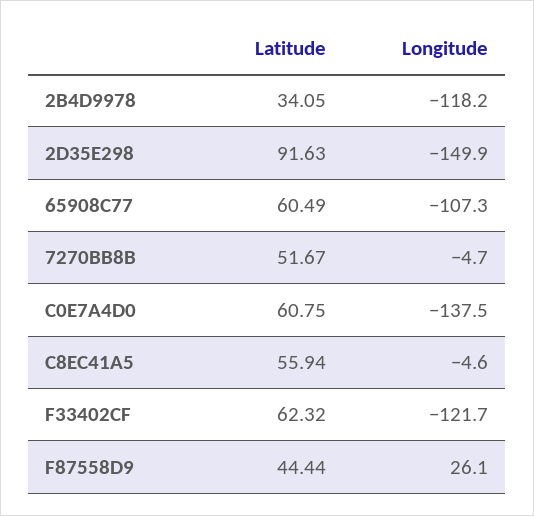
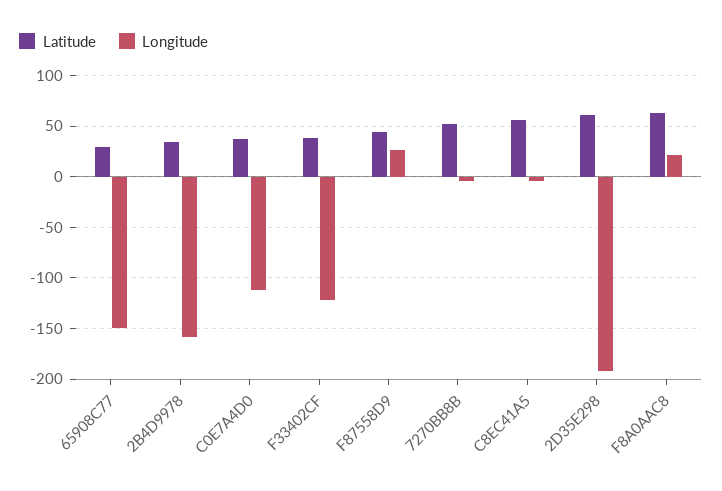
Longitude, 2B4D9978: -118.2 -> -160
Latitude, 2D35E298: 91.63 -> 60
Longitude, 2D35E298: -149.9 -> -190
Latitude, 65908C77: 60.49 -> 30
Longitude, 65908C77: -107.3 -> -150
Latitude, C0E7A4D0: 60.75 -> 40
Longitude, C0E7A4D0: -137.5 -> -110
Latitude, F33402CF: 62.32 -> 40
Latitude, F8A0AAC8: none -> 60
Longitude, F8A0AAC8: none -> 20

